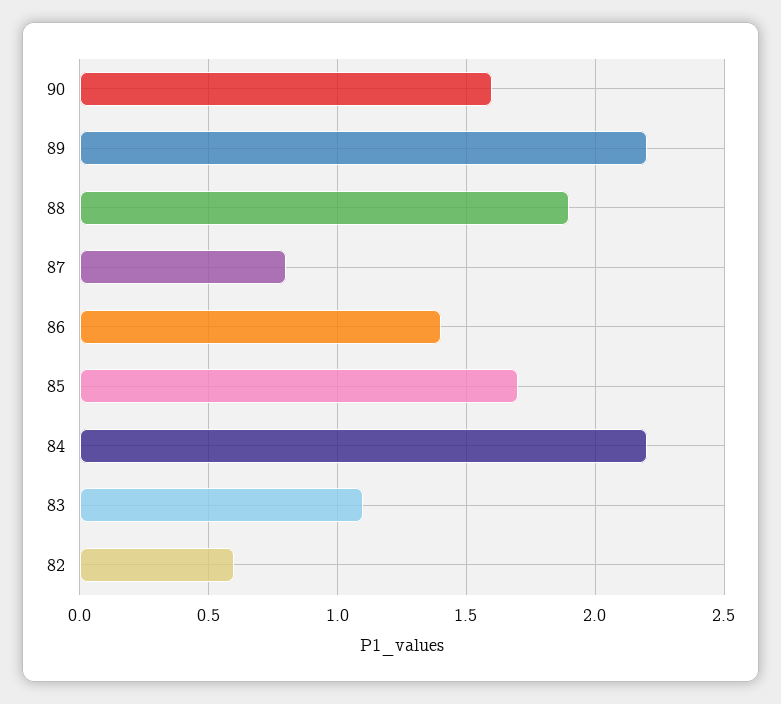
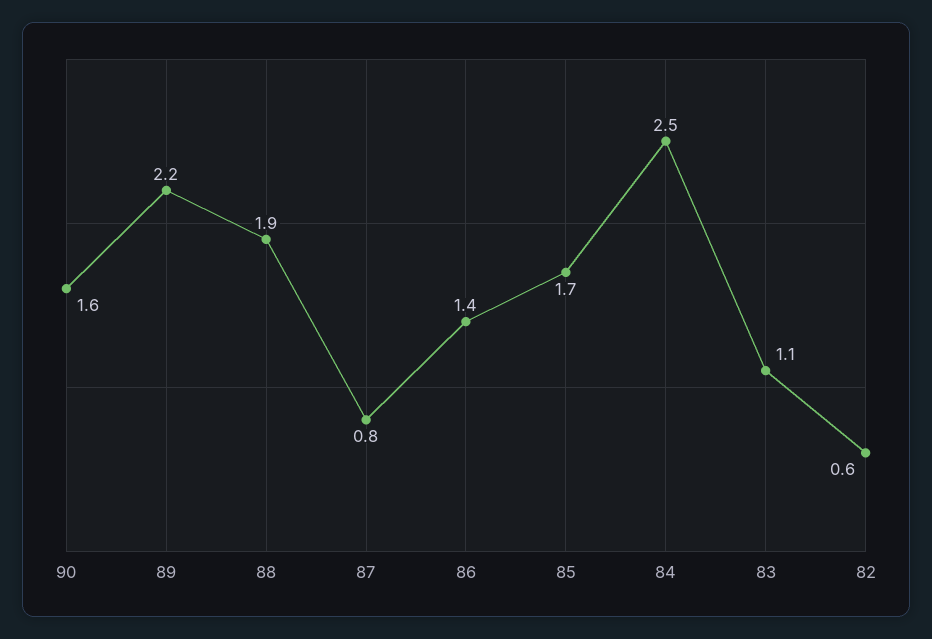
84: 2.2 -> 2.5

